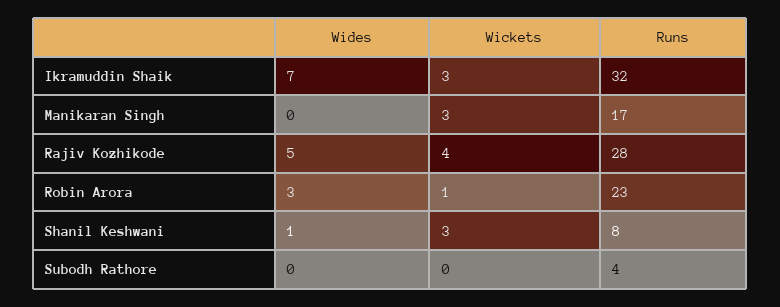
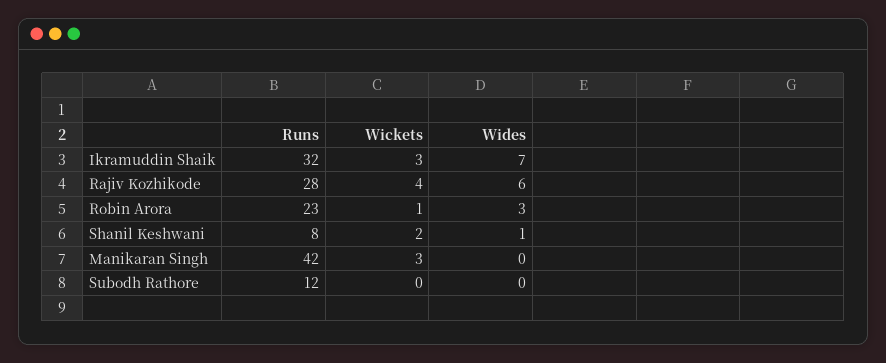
Runs, Manikaran Singh: 17 -> 42
Wides, Rajiv Kozhikode: 5 -> 6
Wickets, Shanil Keshwani: 3 -> 2
Runs, Subodh Rathore: 4 -> 12

